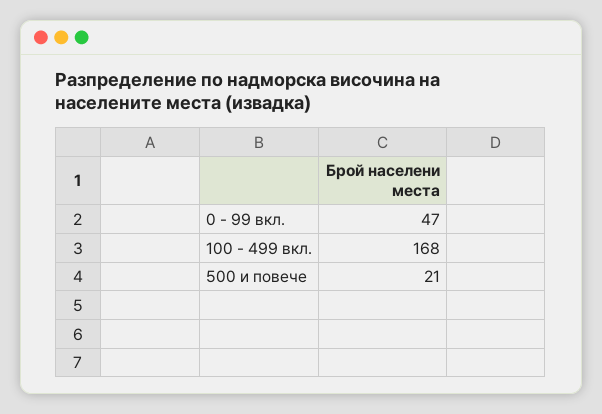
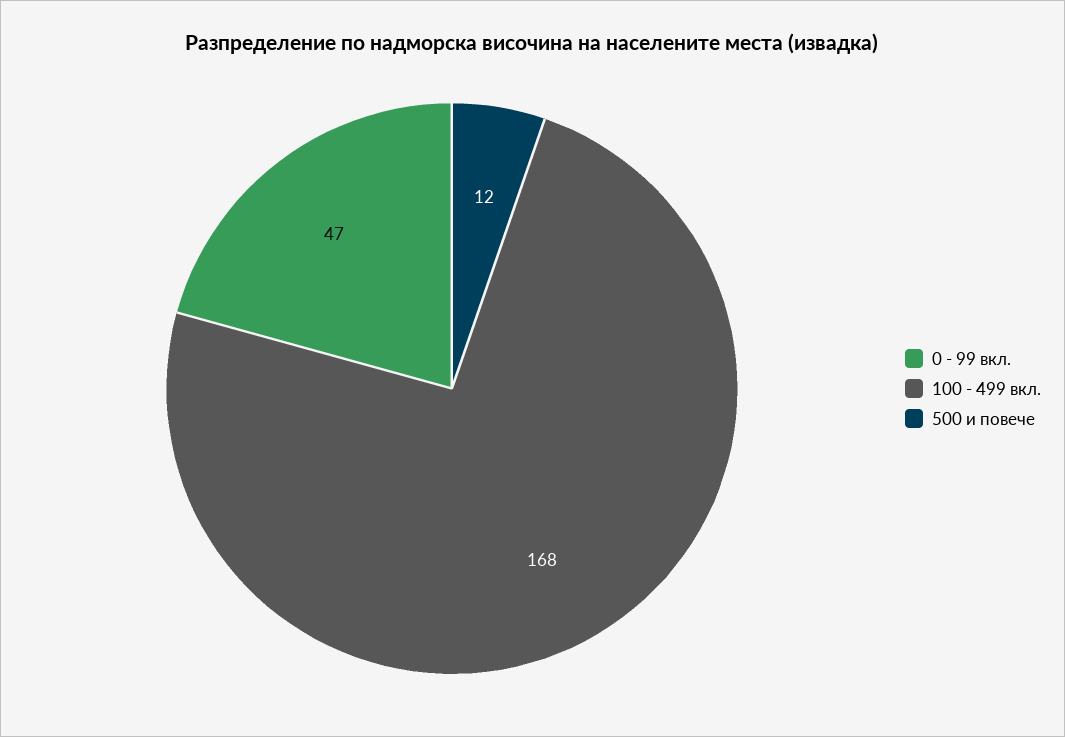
500 и повече: 21 -> 12

